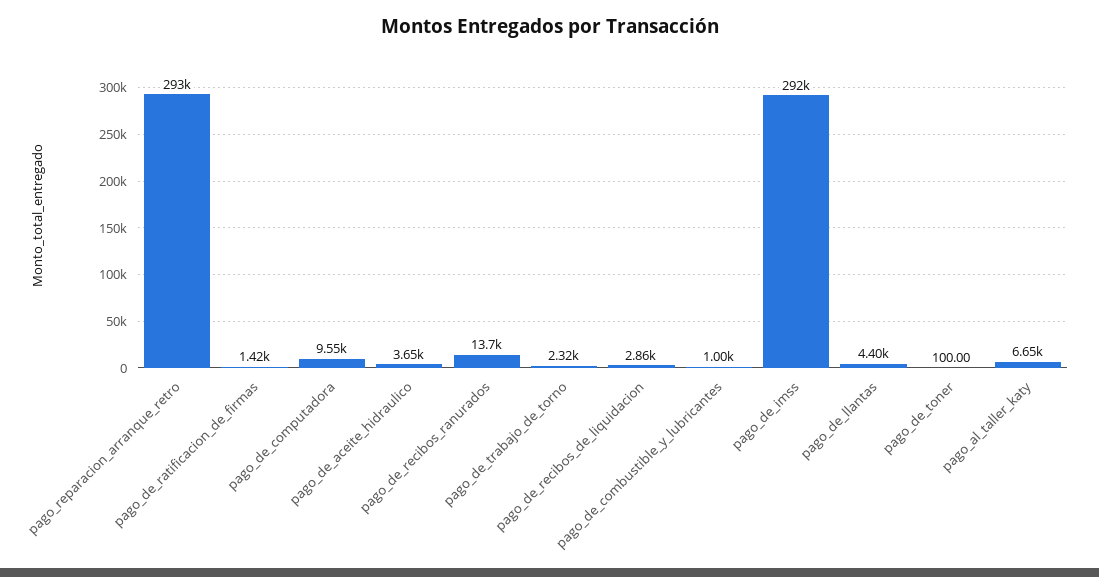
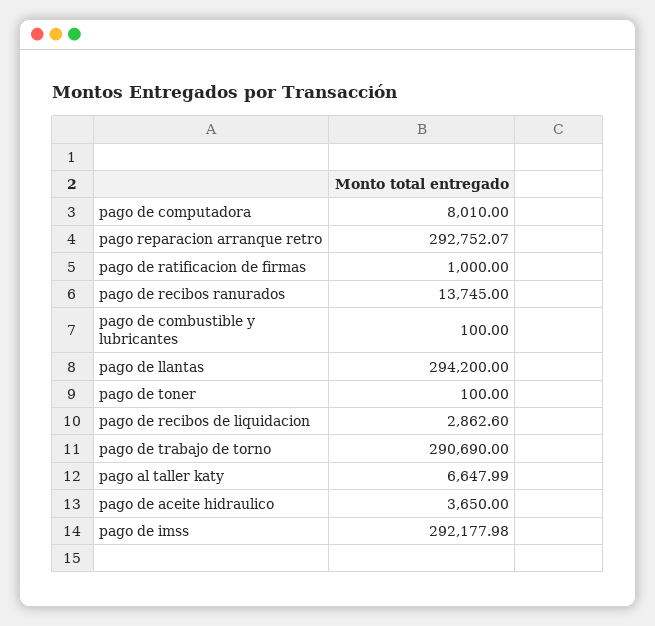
pago_de_ratificacion_de_firmas: 1420 -> 1000
pago_de_computadora: 9550 -> 8010
pago_de_trabajo_de_torno: 2320 -> 290690
pago_de_combustible_y_lubricantes: 1000 -> 100
pago_de_llantas: 4400 -> 294200

